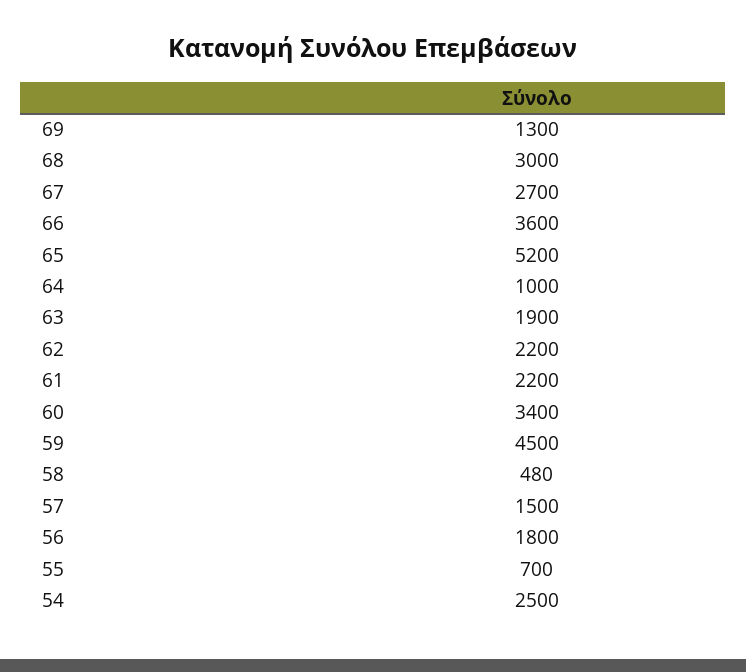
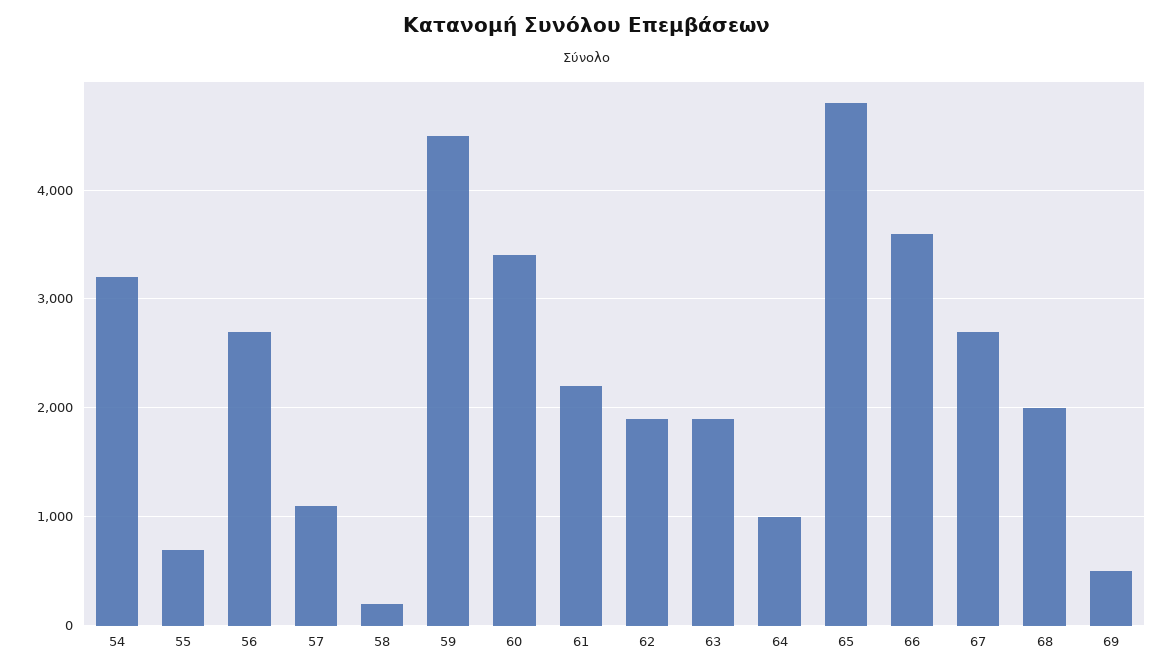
69: 1300 -> 500
68: 3000 -> 2000
65: 5200 -> 4800
62: 2200 -> 1900
58: 480 -> 200
57: 1500 -> 1100
56: 1800 -> 2700
54: 2500 -> 3200

